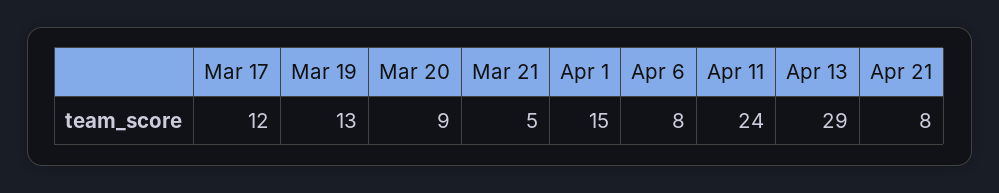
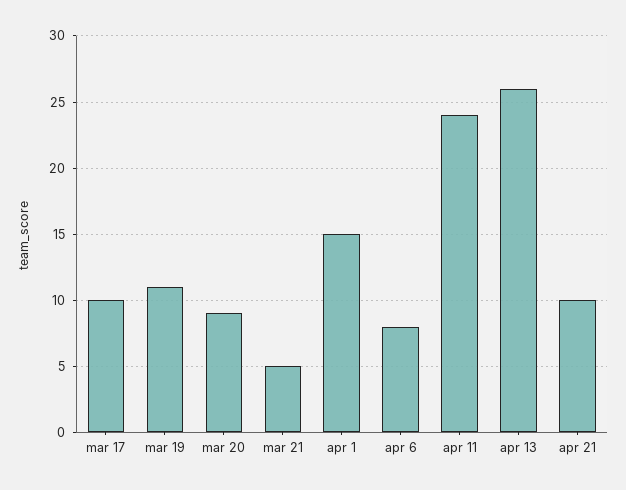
Mar 17: 12 -> 10
Mar 19: 13 -> 11
Apr 13: 29 -> 26
Apr 21: 8 -> 10

